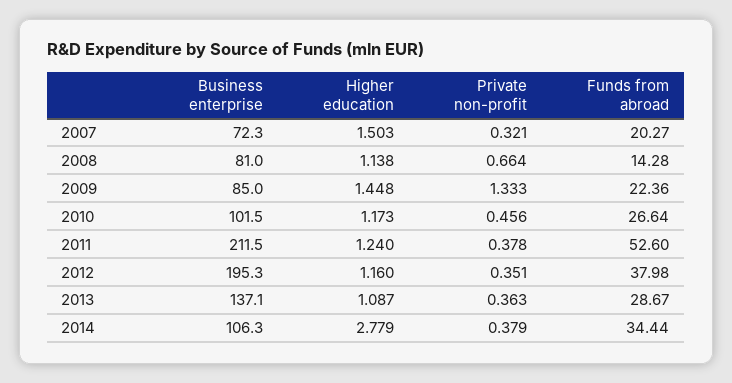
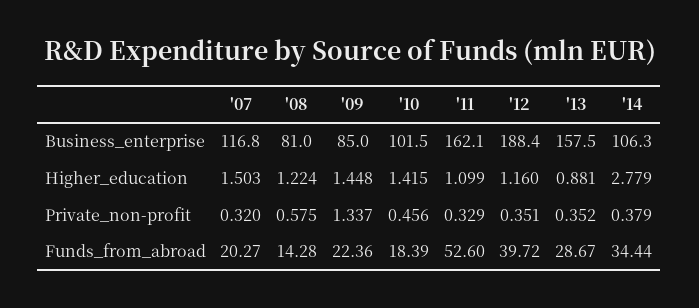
Business enterprise, 2007: 72.3 -> 116.8
Private non-profit, 2007: 0.321 -> 0.32
Higher education, 2008: 1.138 -> 1.224
Private non-profit, 2008: 0.664 -> 0.575
Private non-profit, 2009: 1.333 -> 1.337
Higher education, 2010: 1.173 -> 1.415
Funds from abroad, 2010: 26.64 -> 18.39
Business enterprise, 2011: 211.5 -> 162.1
Higher education, 2011: 1.24 -> 1.099
Private non-profit, 2011: 0.378 -> 0.329
Business enterprise, 2012: 195.3 -> 188.4
Funds from abroad, 2012: 37.98 -> 39.72
Business enterprise, 2013: 137.1 -> 157.5
Higher education, 2013: 1.087 -> 0.881
Private non-profit, 2013: 0.363 -> 0.352

